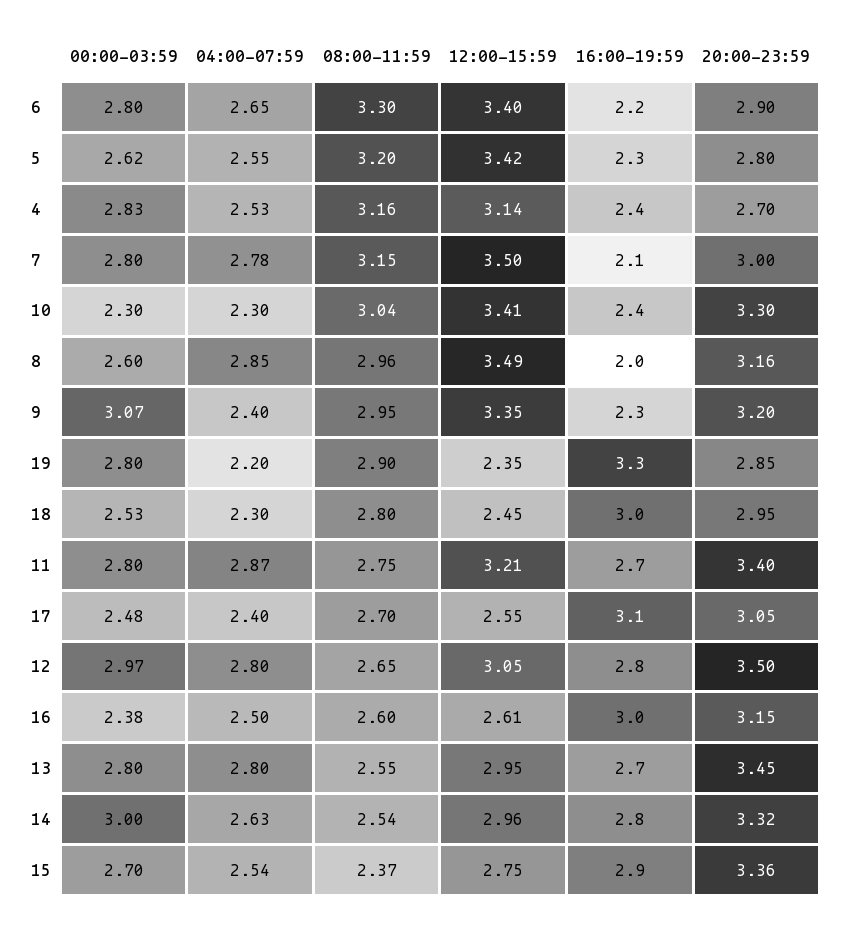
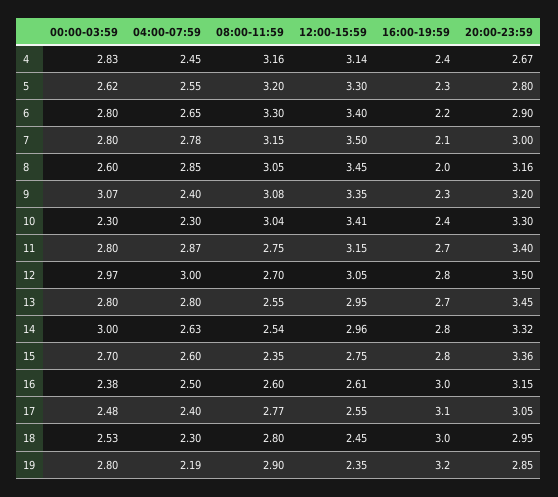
12:00-15:59, 5: 3.42 -> 3.3
04:00-07:59, 4: 2.53 -> 2.45
20:00-23:59, 4: 2.7 -> 2.67
08:00-11:59, 8: 2.96 -> 3.05
12:00-15:59, 8: 3.49 -> 3.45
08:00-11:59, 9: 2.95 -> 3.08
04:00-07:59, 19: 2.2 -> 2.19
16:00-19:59, 19: 3.3 -> 3.2
12:00-15:59, 11: 3.21 -> 3.15
08:00-11:59, 17: 2.7 -> 2.77
04:00-07:59, 12: 2.8 -> 3
08:00-11:59, 12: 2.65 -> 2.7
04:00-07:59, 15: 2.54 -> 2.6
08:00-11:59, 15: 2.37 -> 2.35
16:00-19:59, 15: 2.9 -> 2.8

